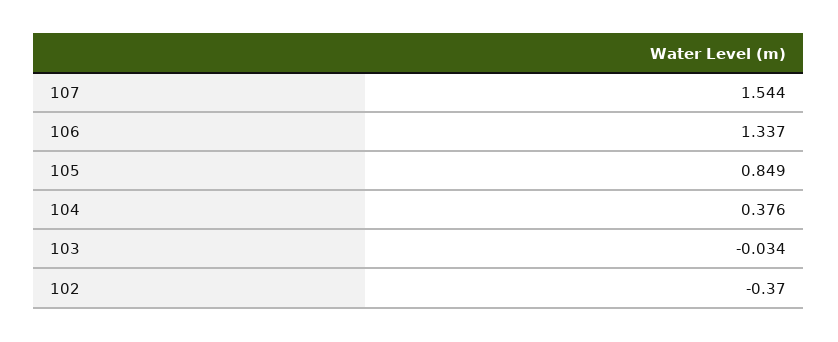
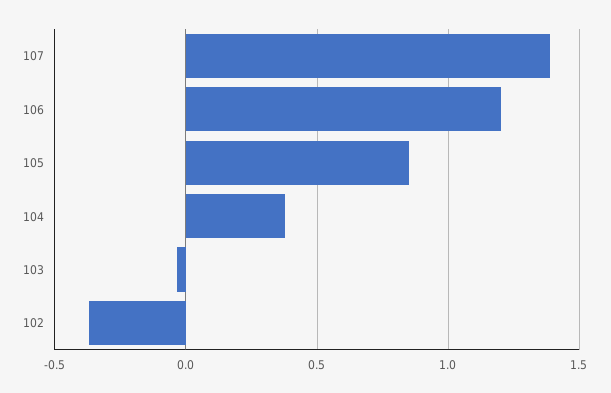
107: 1.544 -> 1.4
106: 1.337 -> 1.2

